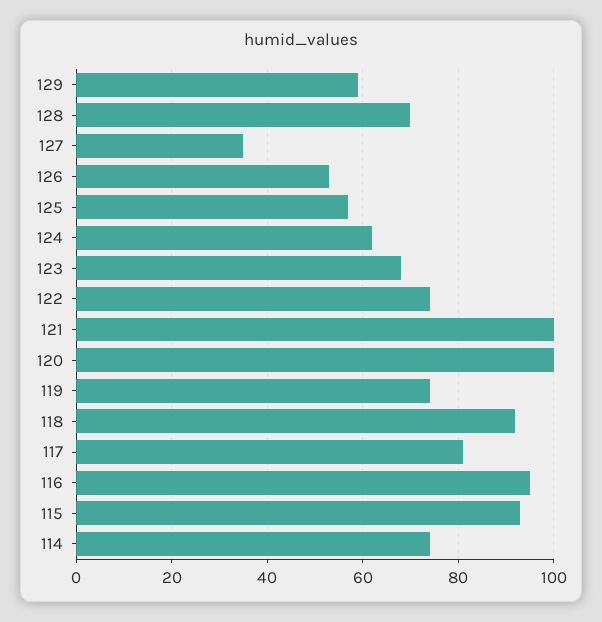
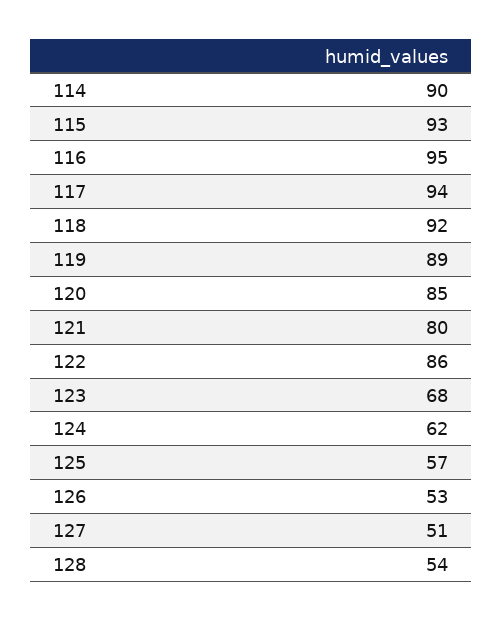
129: 60 -> none
128: 70 -> 54
127: 35 -> 51
122: 75 -> 86
121: 100 -> 80
120: 100 -> 85
119: 75 -> 89
117: 80 -> 94
114: 75 -> 90

